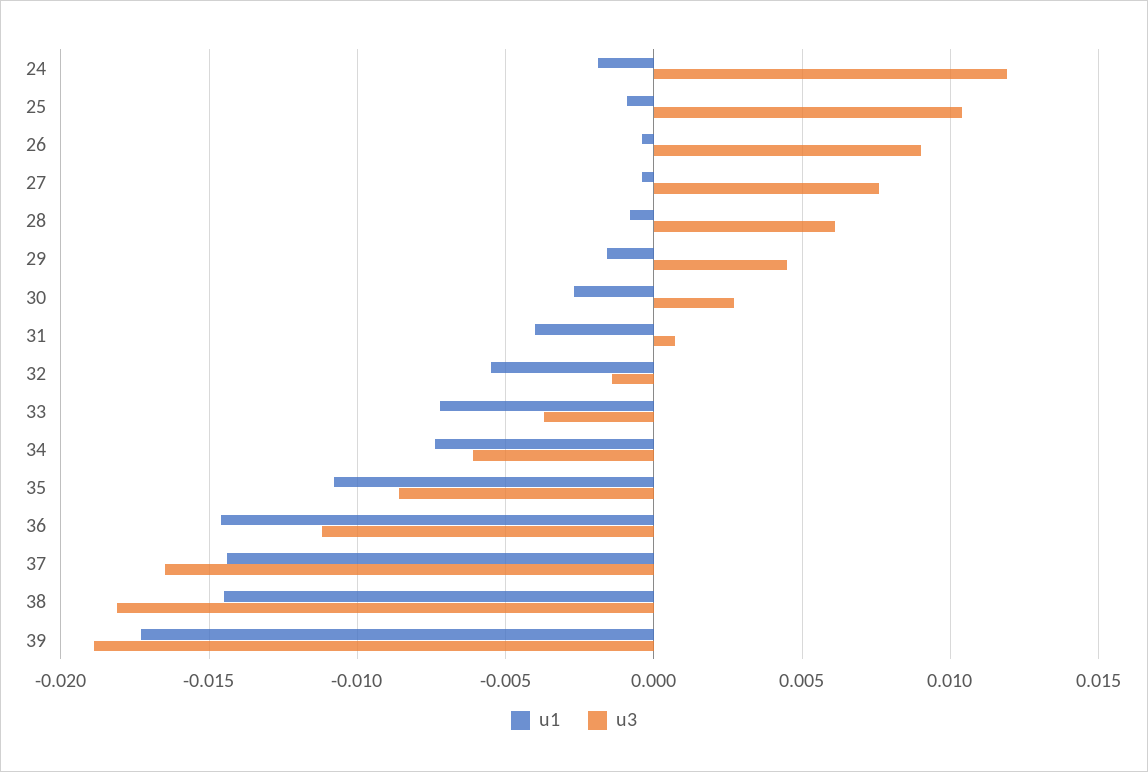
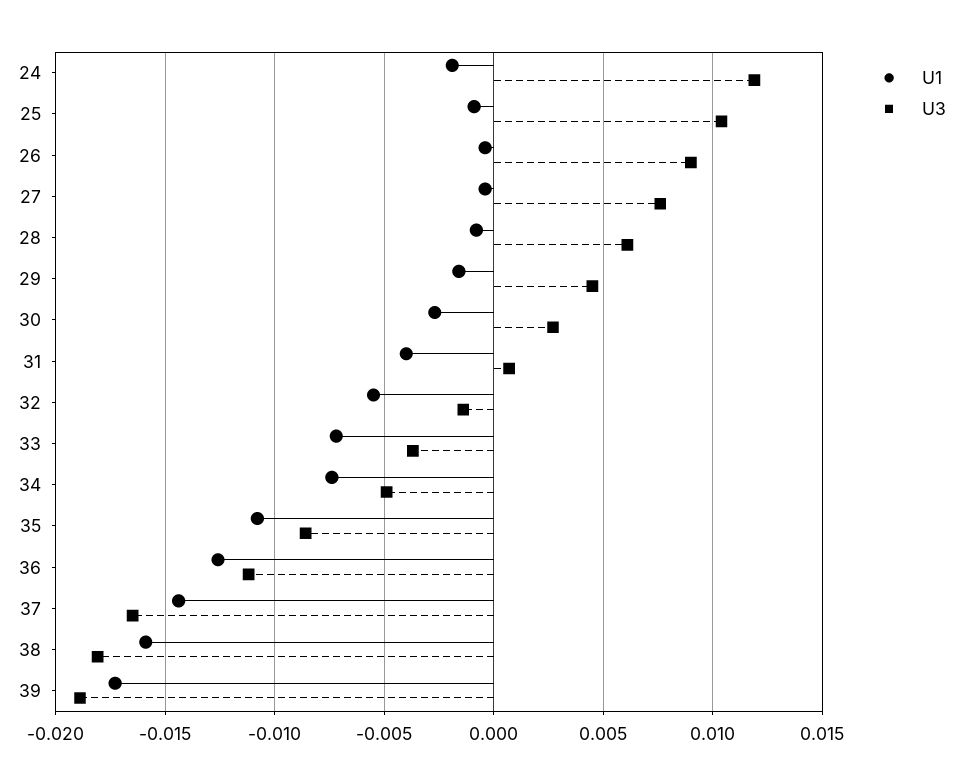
u3, 34: -0.006 -> -0.005
u1, 36: -0.0145 -> -0.0125
u1, 38: -0.0145 -> -0.016

